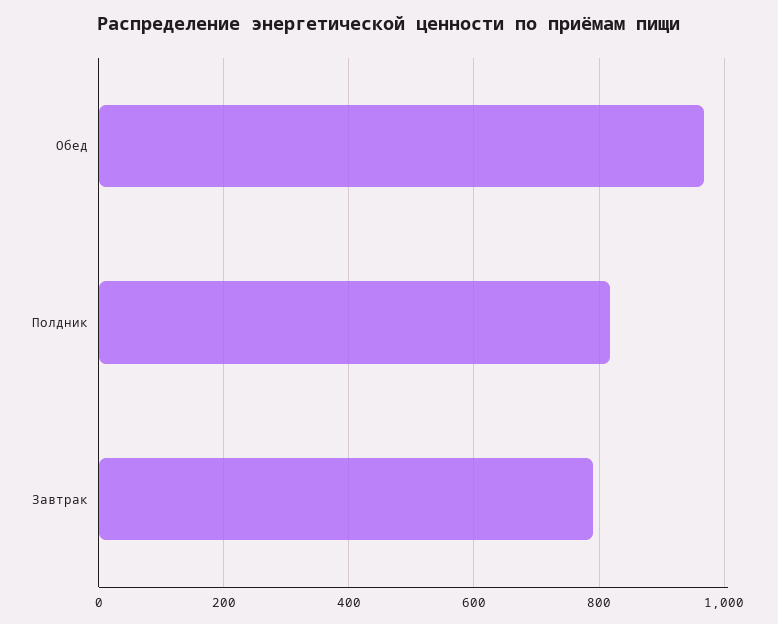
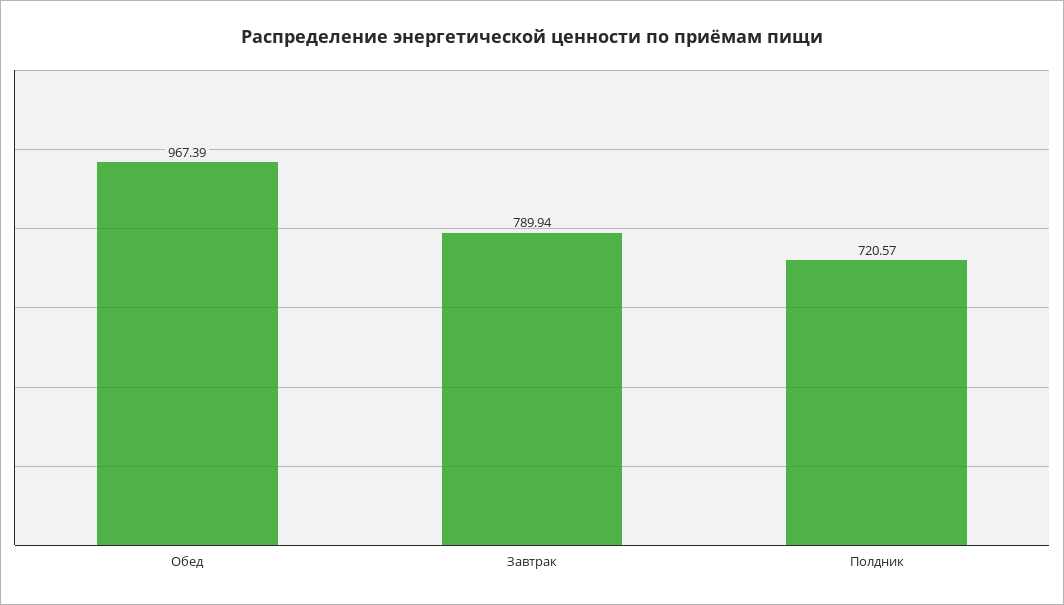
Полдник: 820 -> 720.57

